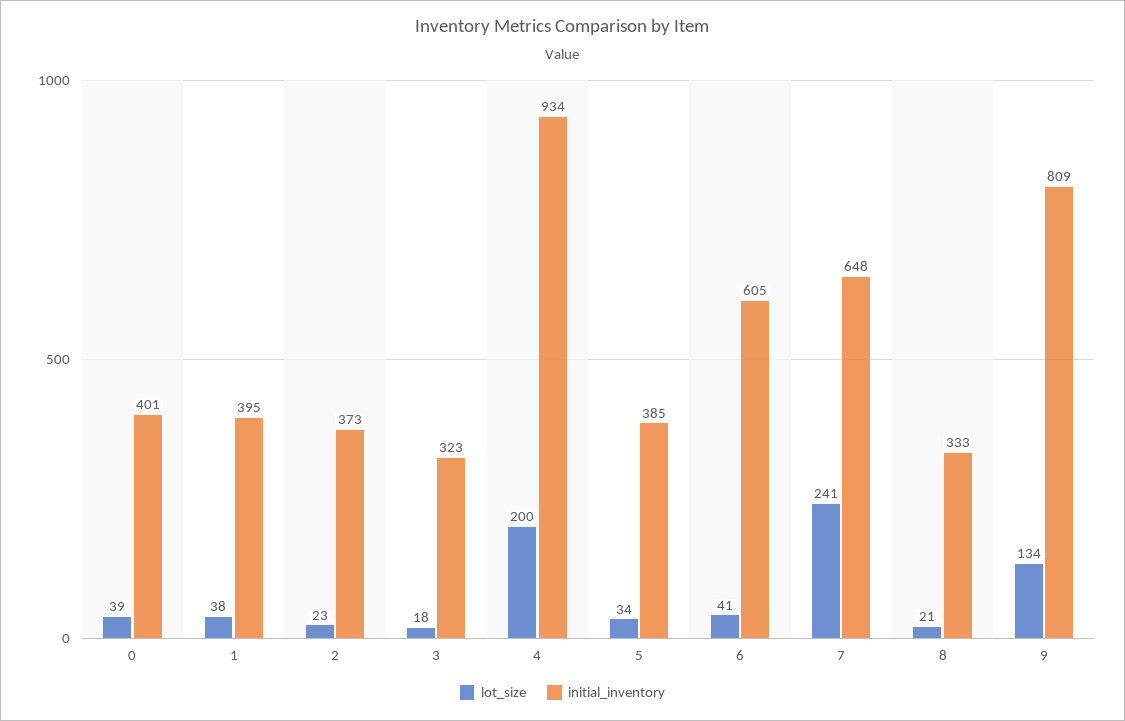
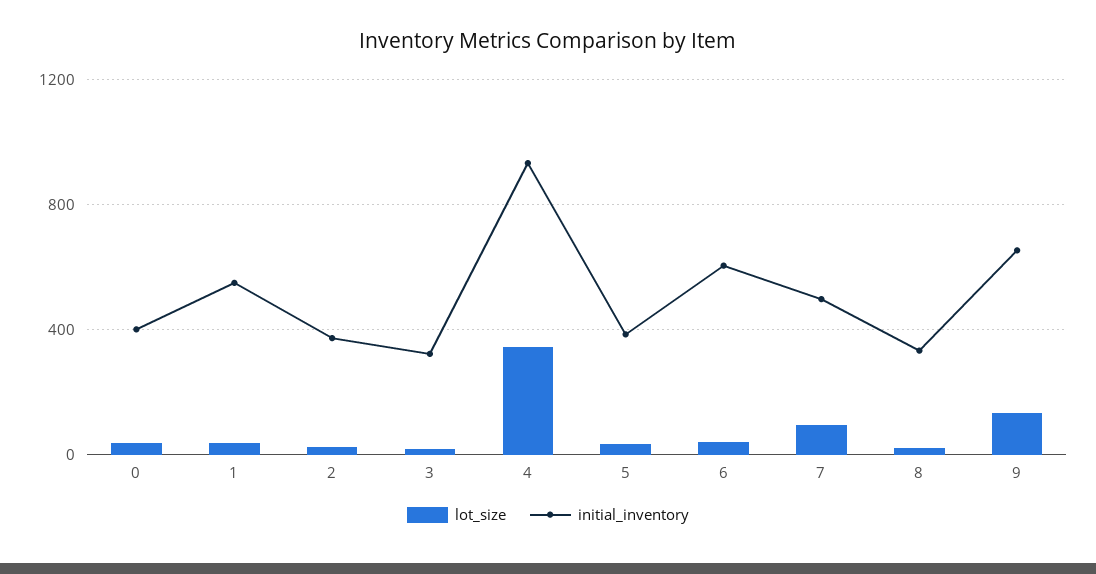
initial_inventory, 1: 395 -> 550
lot_size, 4: 200 -> 350
lot_size, 7: 241 -> 100
initial_inventory, 7: 648 -> 500
initial_inventory, 9: 809 -> 650

